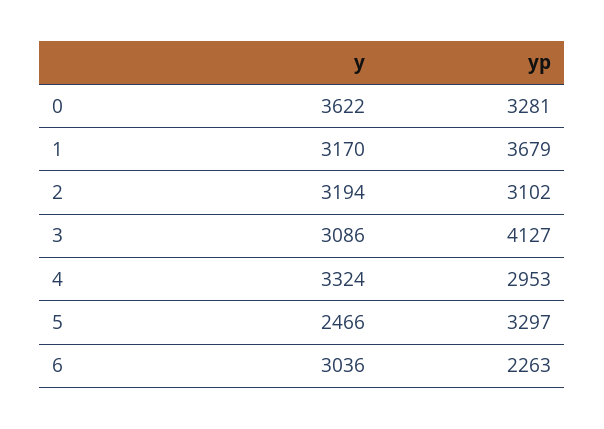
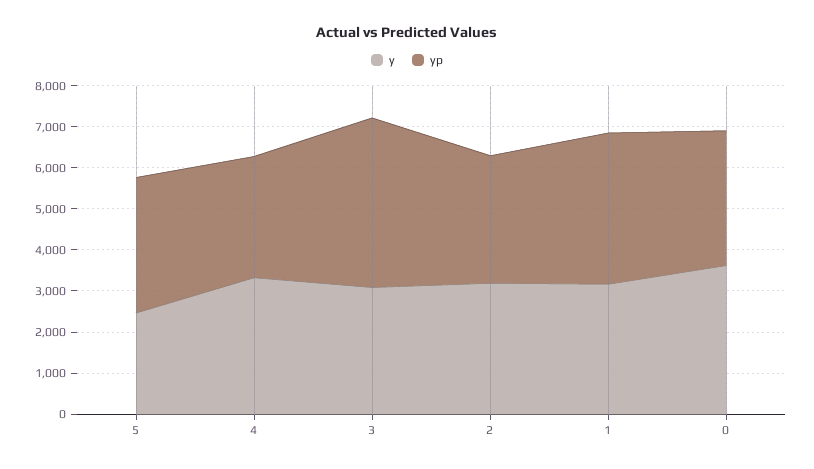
y, 6: 3036 -> none
yp, 6: 2263 -> none

